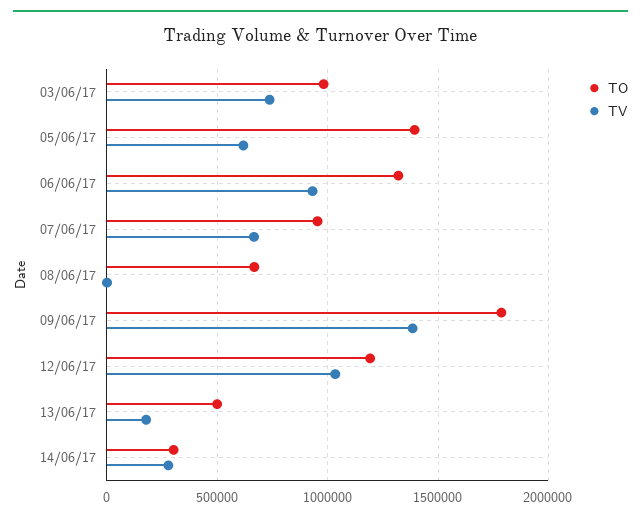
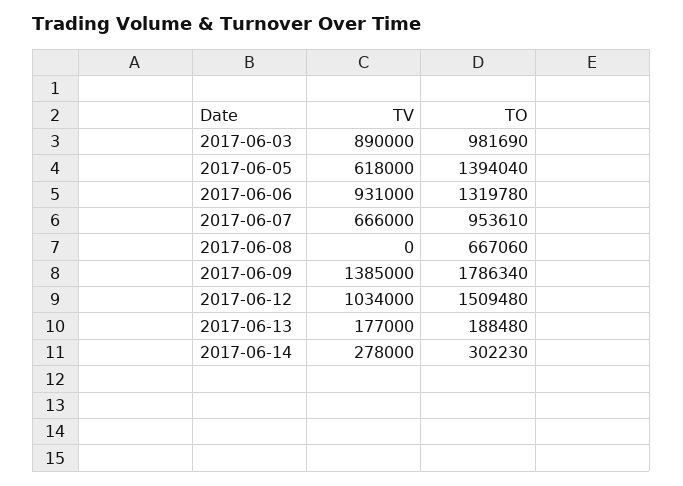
TV, 03/06/17: 750000 -> 890000
TO, 12/06/17: 1200000 -> 1509480
TO, 13/06/17: 500000 -> 188480

